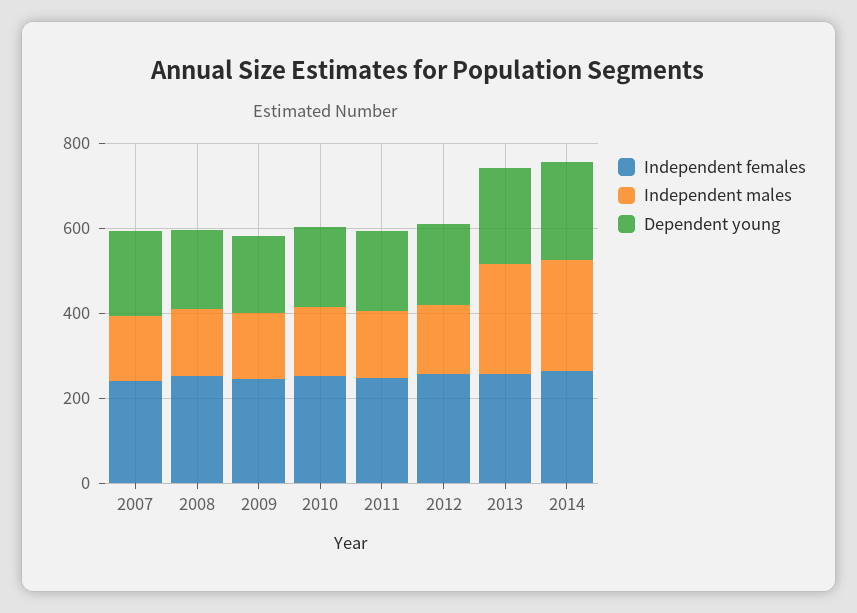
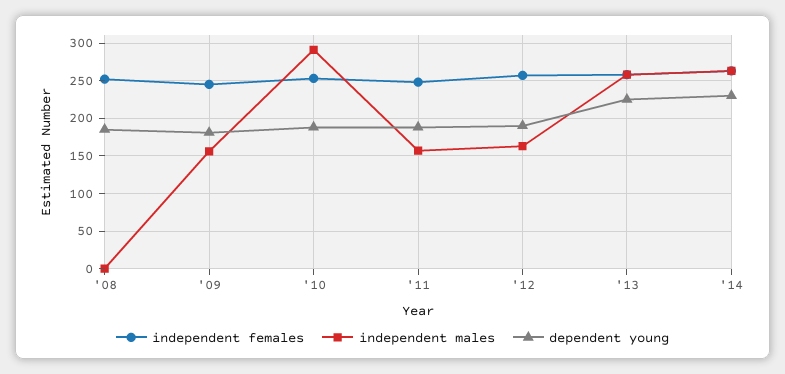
Independent females, 2007: 250 -> none
Independent males, 2007: 150 -> none
Dependent young, 2007: 200 -> none
Independent males, 2008: 150 -> 0
Independent males, 2010: 150 -> 290

